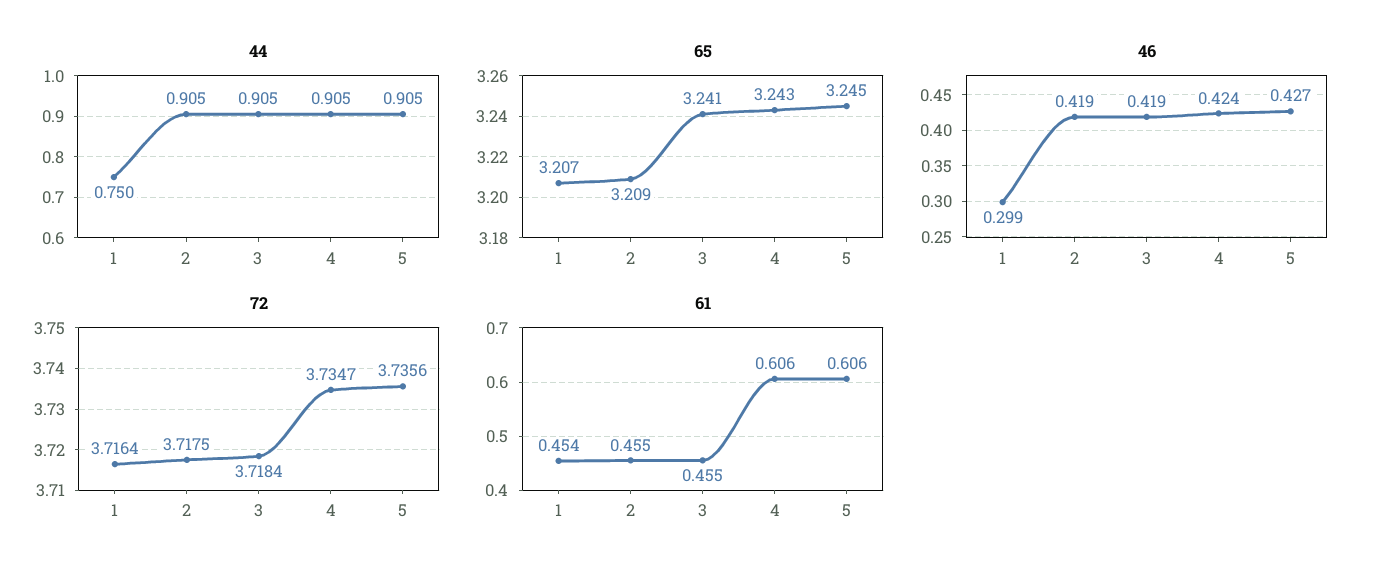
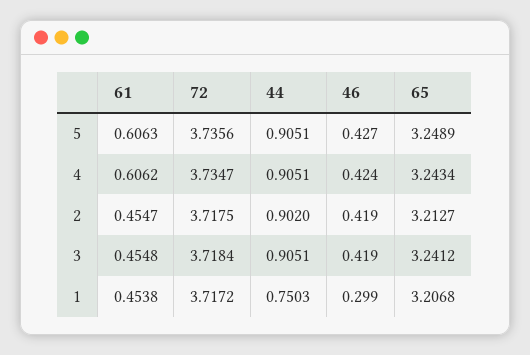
44, 2: 0.905 -> 0.902
65, 2: 3.209 -> 3.2127
65, 5: 3.245 -> 3.2489
72, 1: 3.7164 -> 3.7172

